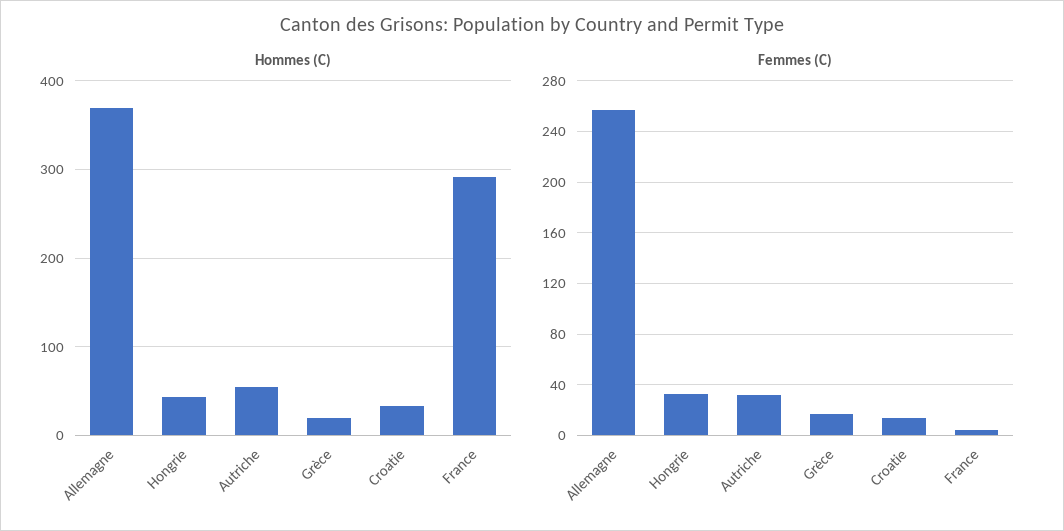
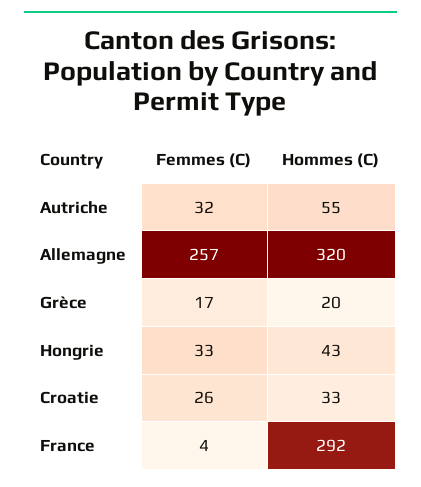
Hommes (C), Allemagne: 370 -> 320
Femmes (C), Croatie: 15 -> 26

